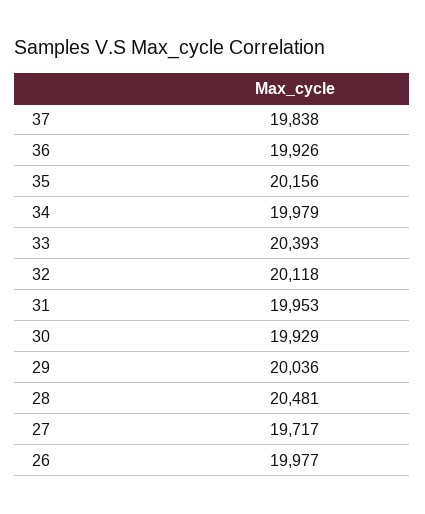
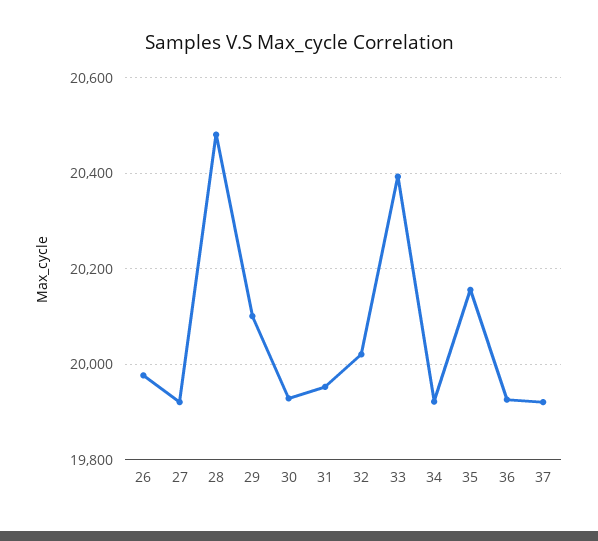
37: 19838 -> 19920
34: 19979 -> 19920
32: 20118 -> 20020
29: 20036 -> 20100
27: 19717 -> 19920

